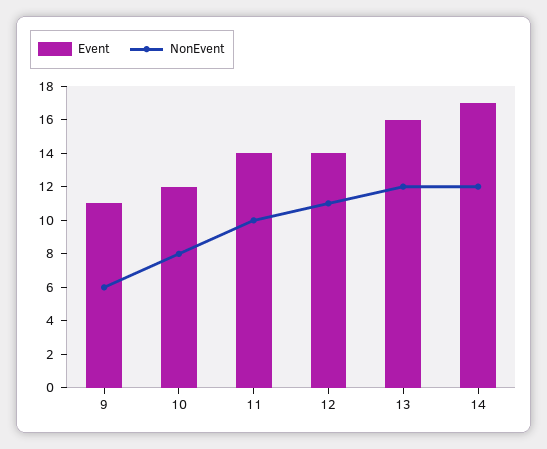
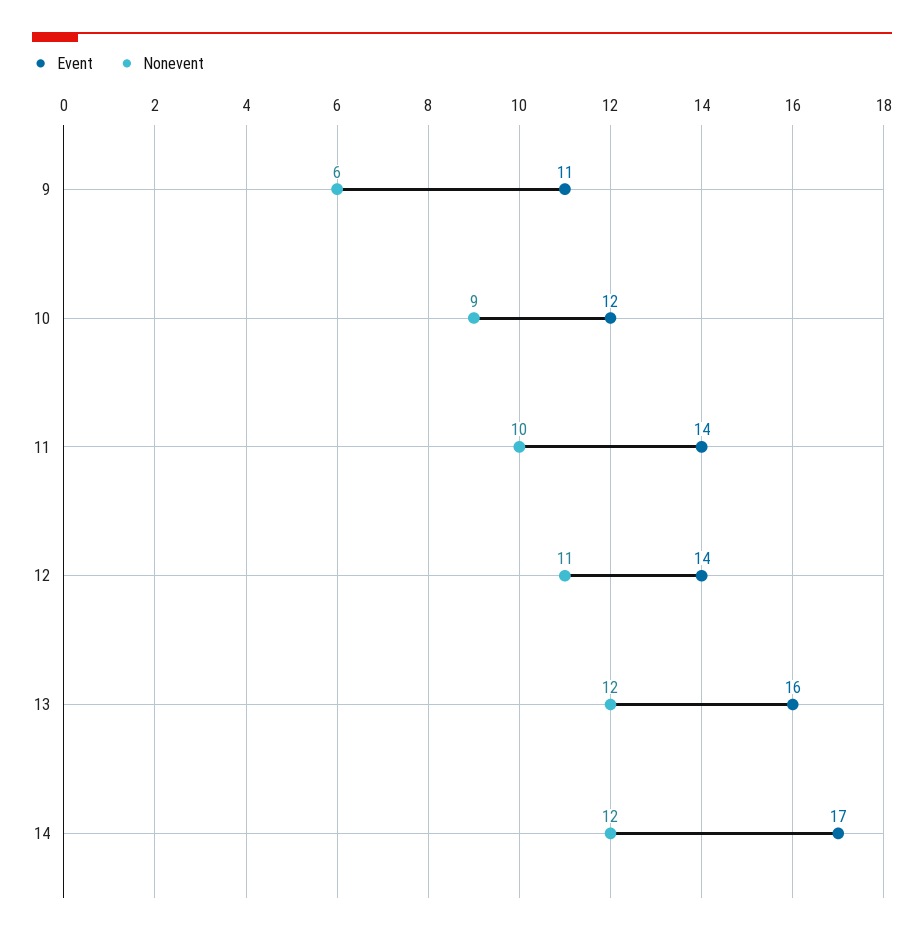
NonEvent, 10: 8 -> 9

